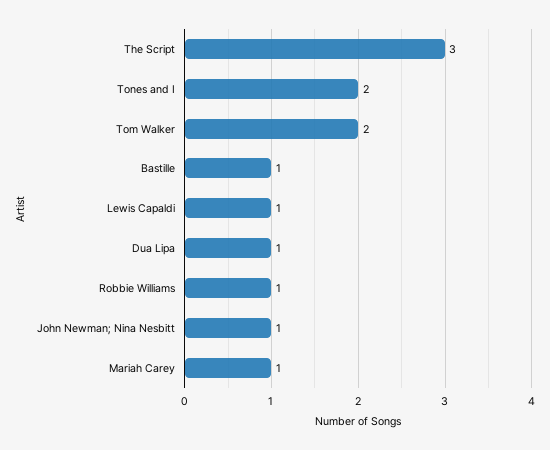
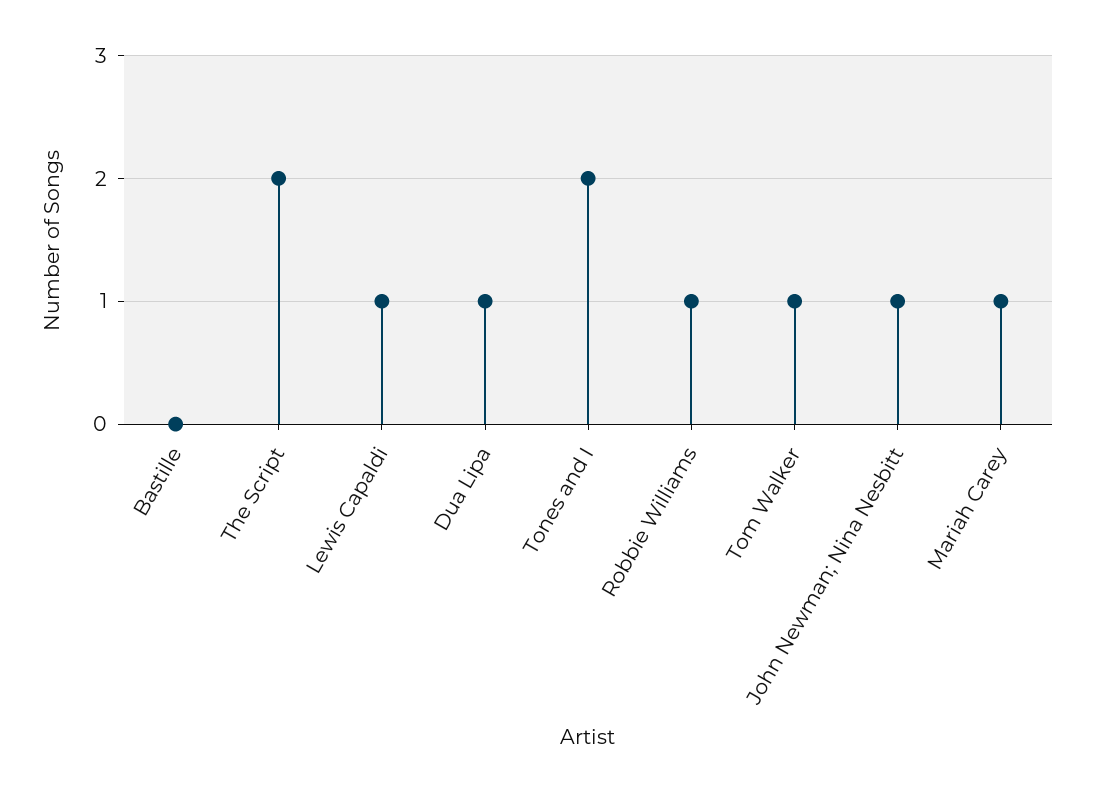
The Script: 3 -> 2
Tom Walker: 2 -> 1
Bastille: 1 -> 0

